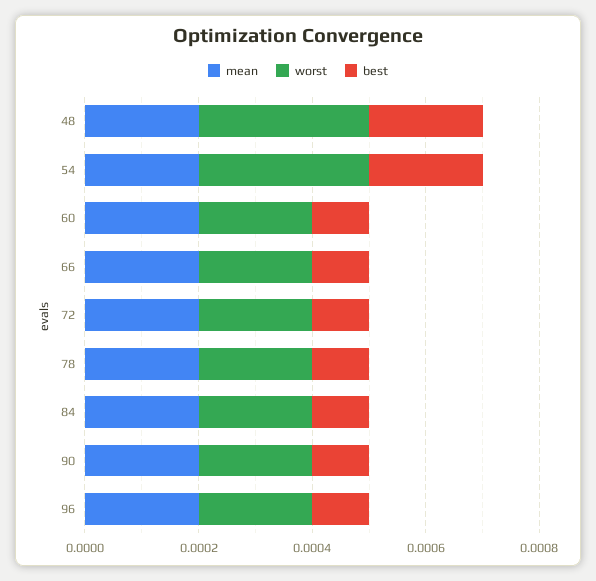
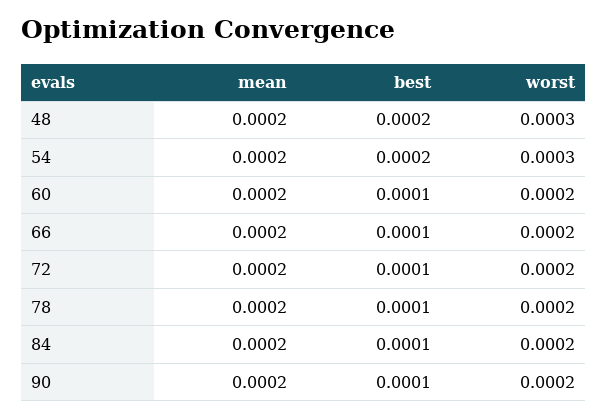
mean, 96: 0.0002 -> none
worst, 96: 0.0002 -> none
best, 96: 0.0001 -> none

